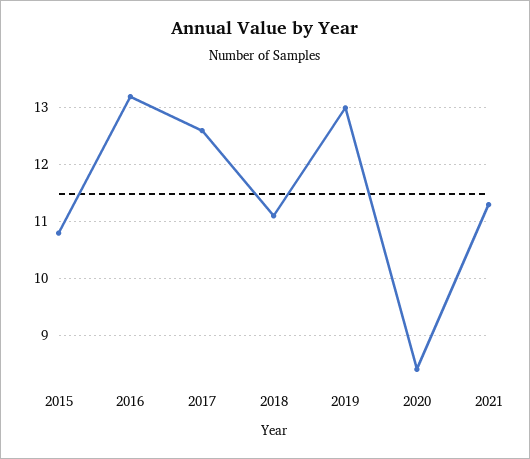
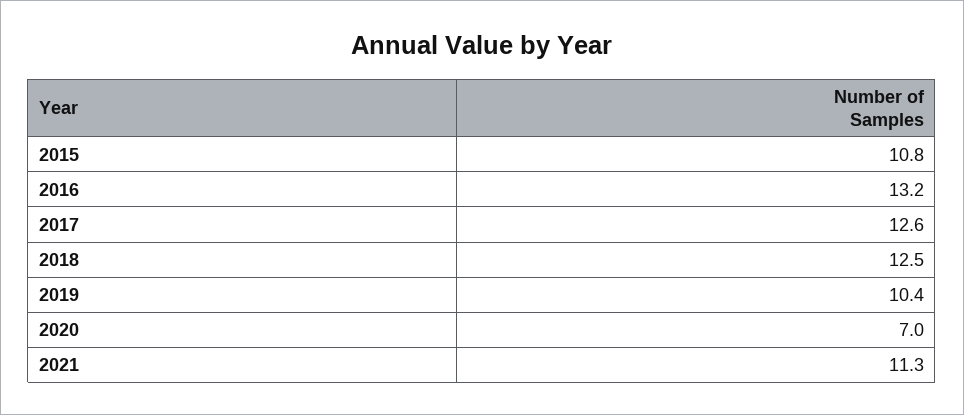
2018: 11 -> 12.5
2019: 13 -> 10.4
2020: 8.5 -> 7

